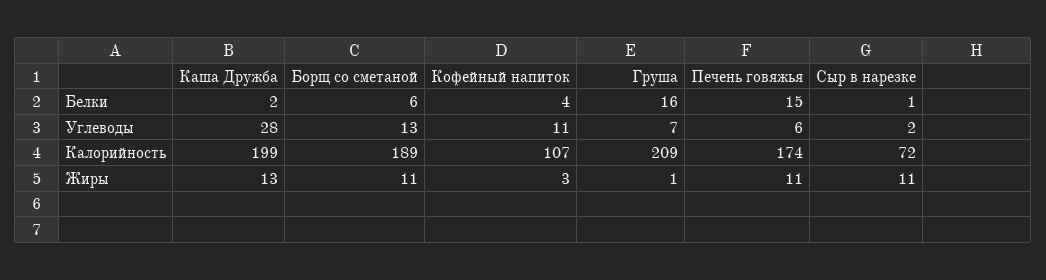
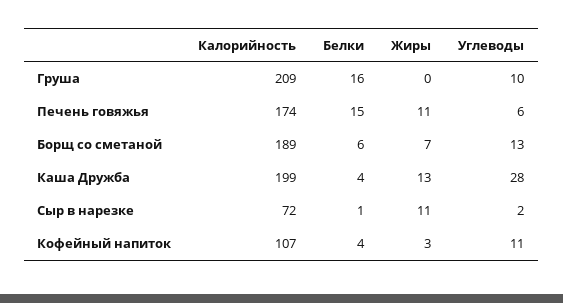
Каша Дружба, Белки: 2 -> 4
Груша, Углеводы: 7 -> 10
Борщ со сметаной, Жиры: 11 -> 7
Груша, Жиры: 1 -> 0

